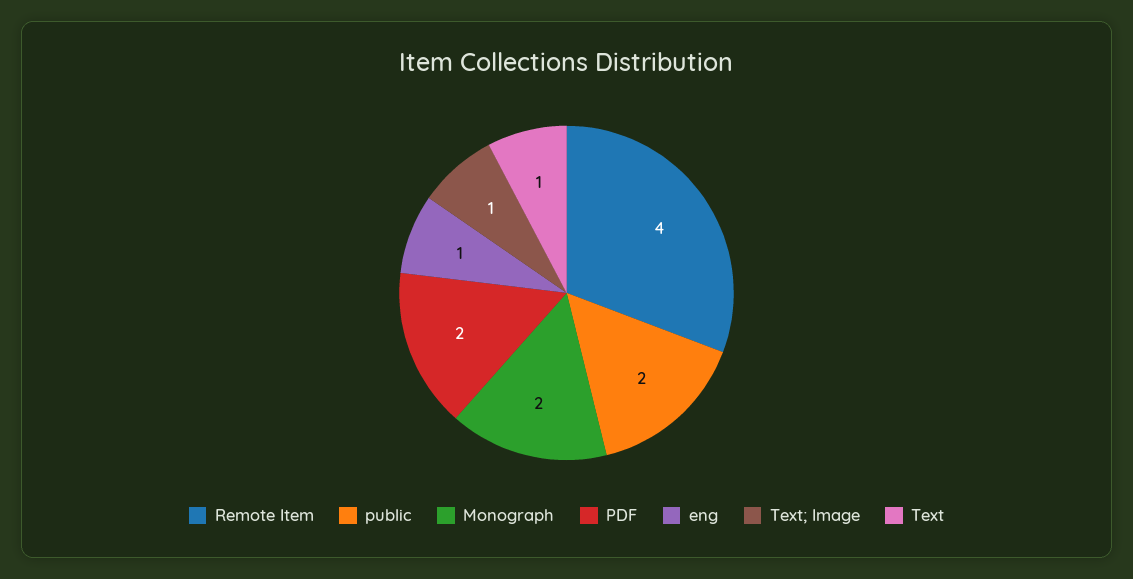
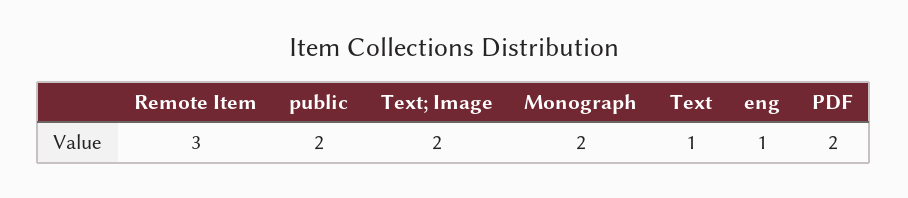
Remote Item: 4 -> 3
Text; Image: 1 -> 2

